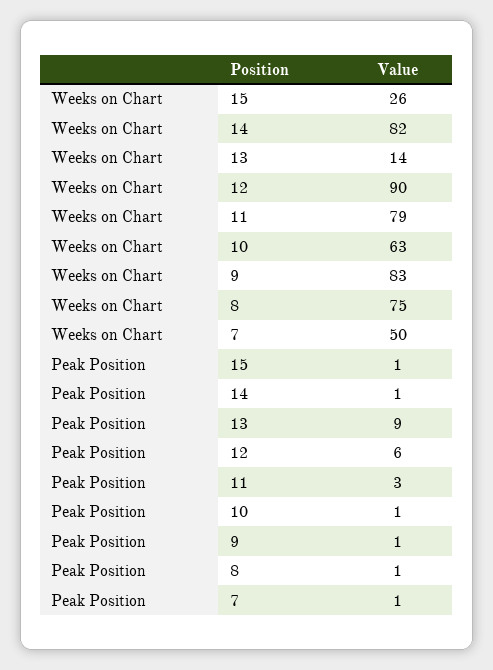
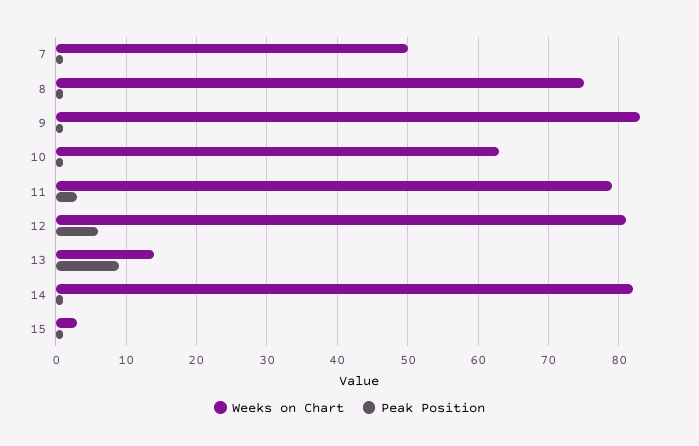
Weeks on Chart, 15: 26 -> 3
Weeks on Chart, 12: 90 -> 81

